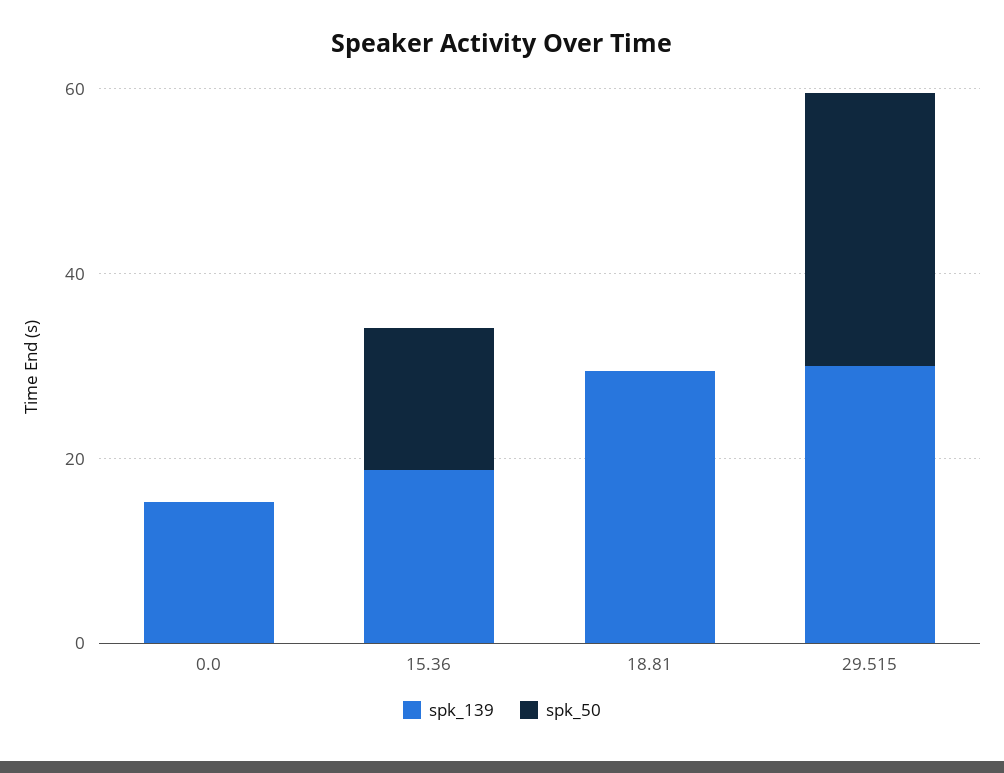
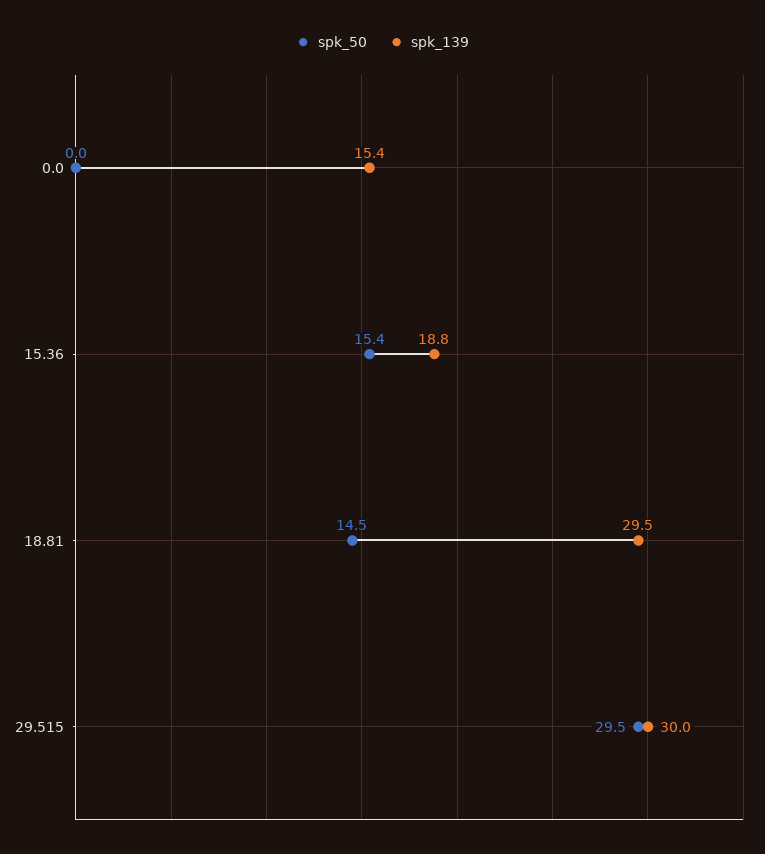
spk_50, 18.81: 0 -> 14.5

